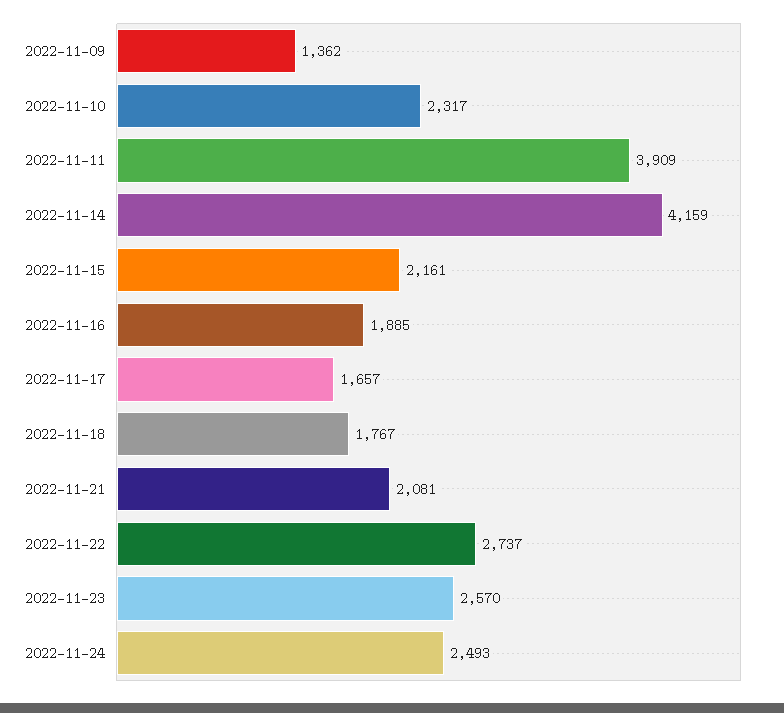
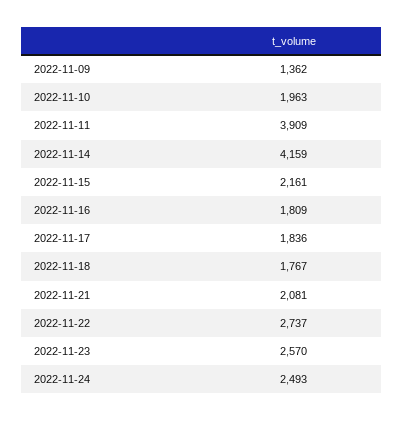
2022-11-10: 2317 -> 1963
2022-11-16: 1885 -> 1809
2022-11-17: 1657 -> 1836

